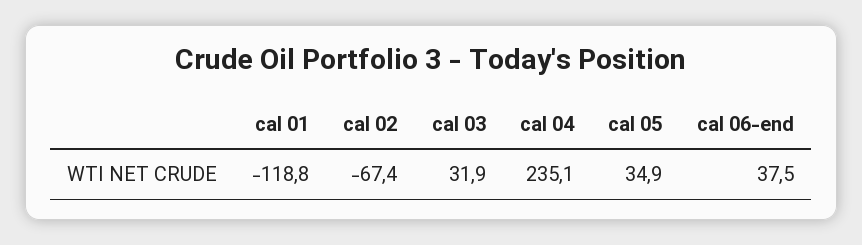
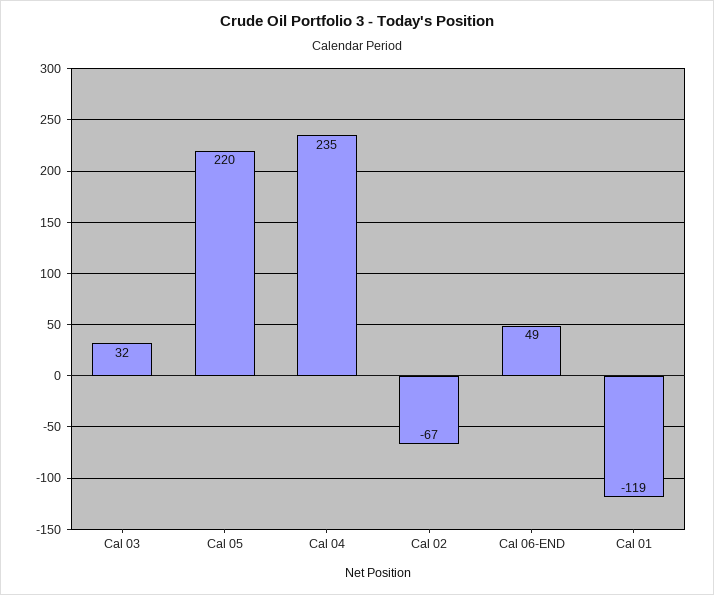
cal 05: 34.9 -> 220
cal 06-end: 37.5 -> 49

